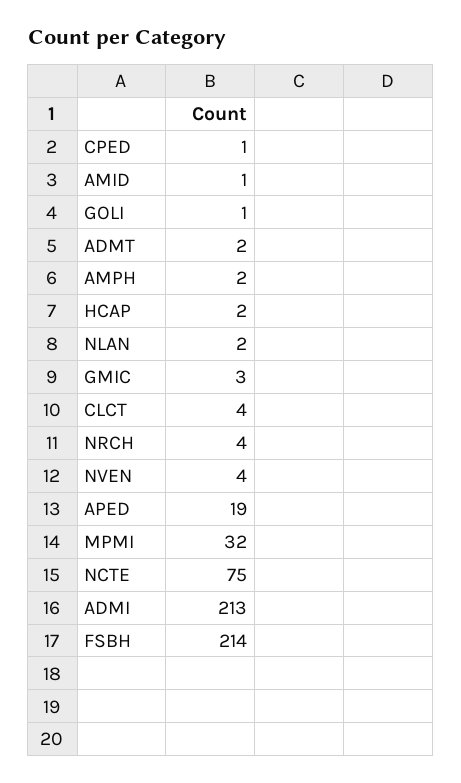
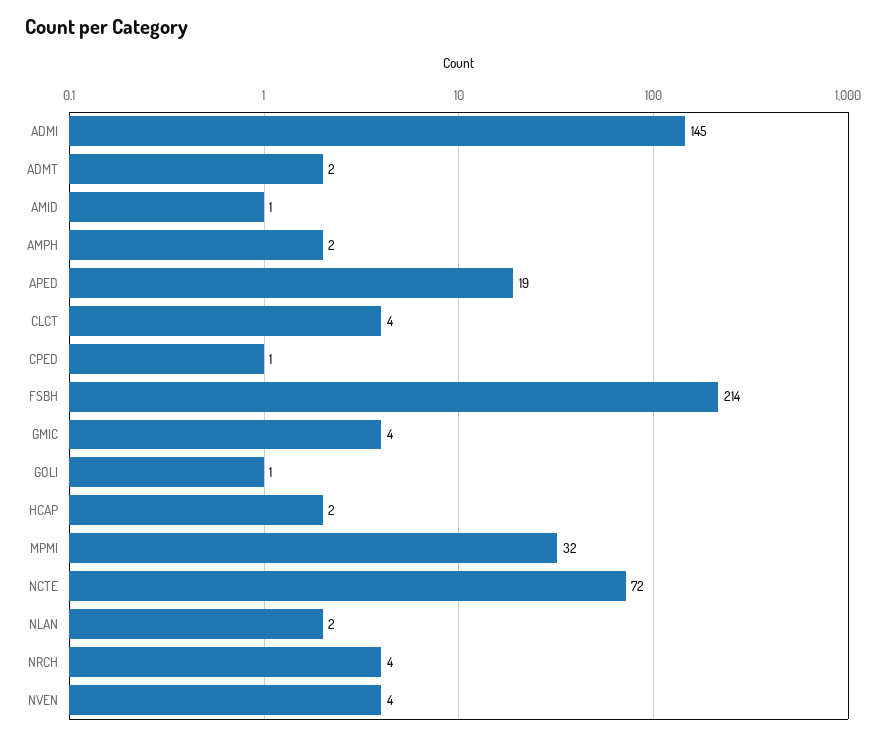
GMIC: 3 -> 4
NCTE: 75 -> 72
ADMI: 213 -> 145

